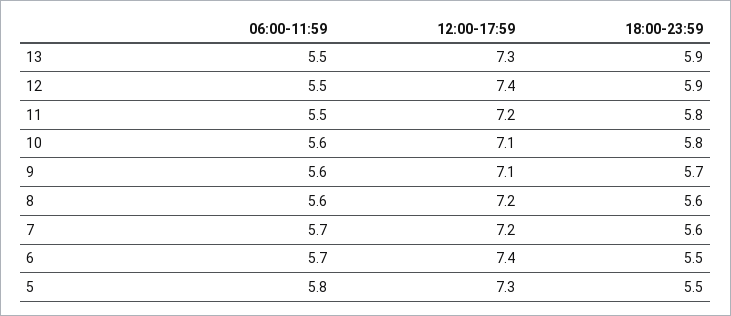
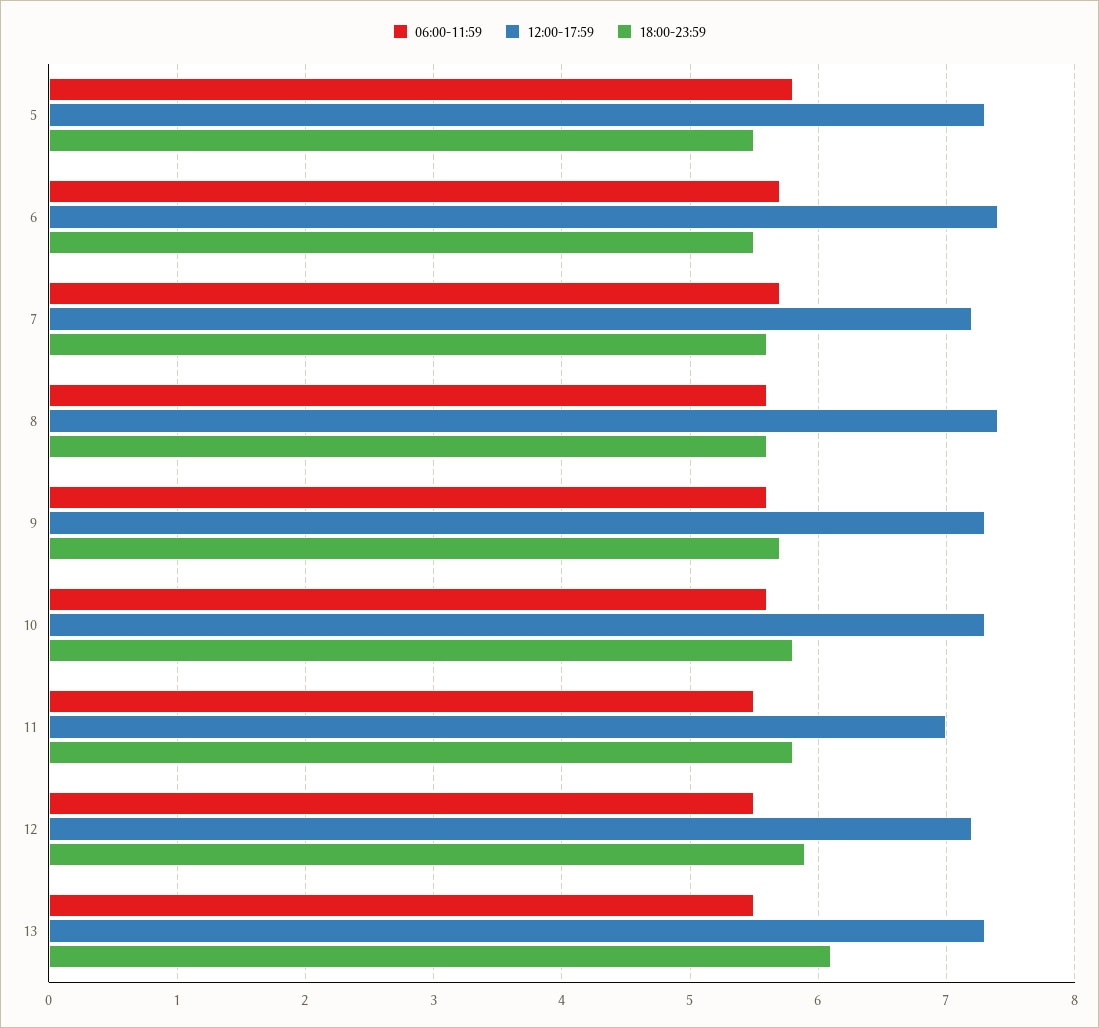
18:00-23:59, 13: 5.9 -> 6.1
12:00-17:59, 12: 7.4 -> 7.2
12:00-17:59, 11: 7.2 -> 7
12:00-17:59, 10: 7.1 -> 7.3
12:00-17:59, 9: 7.1 -> 7.3
12:00-17:59, 8: 7.2 -> 7.4

